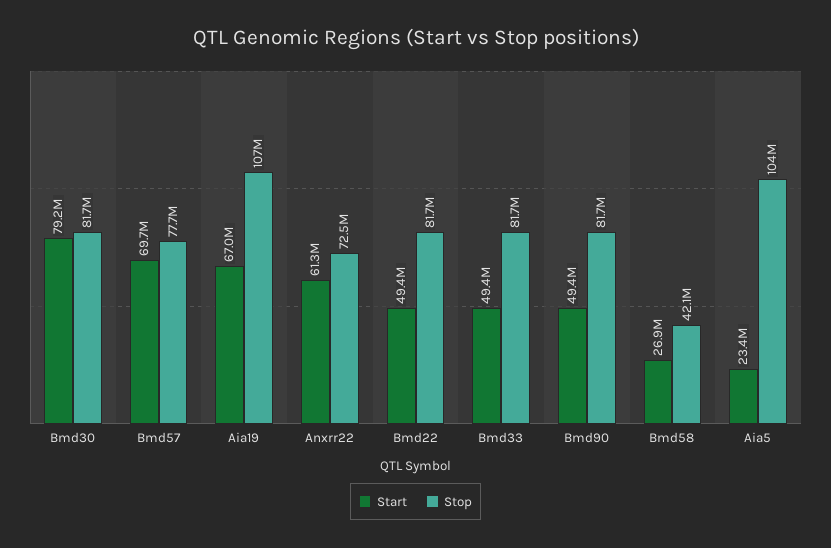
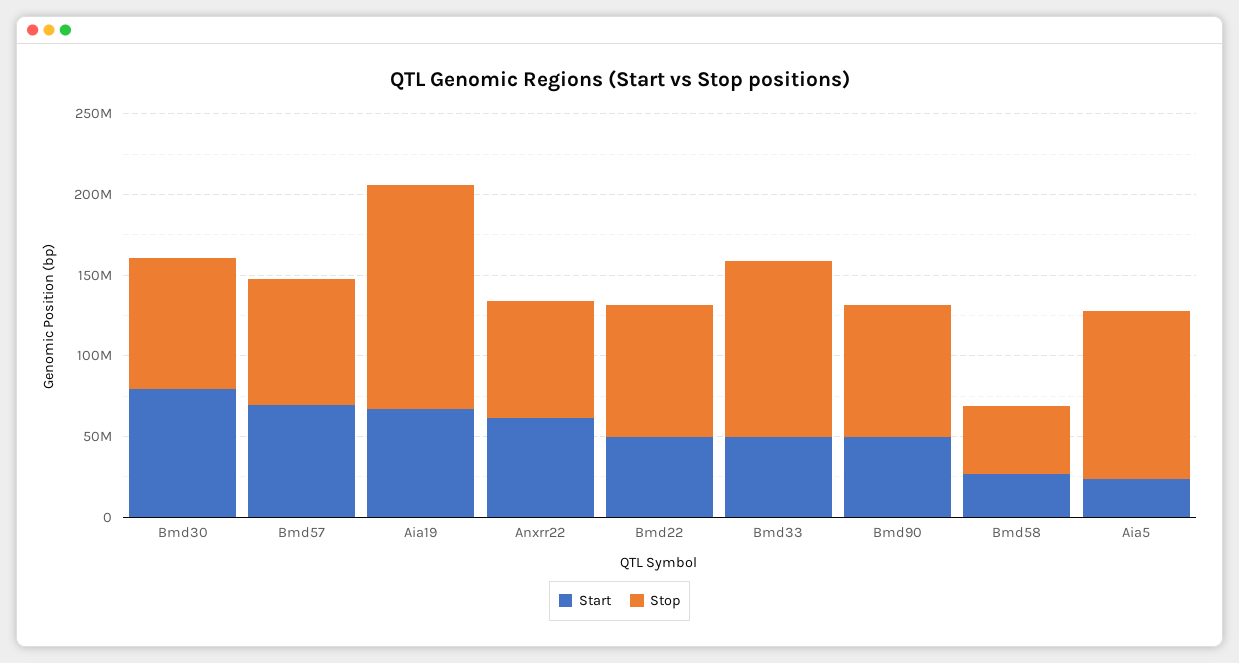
Stop, Aia19: 107000000 -> 140000000
Stop, Bmd33: 81700000 -> 110000000

